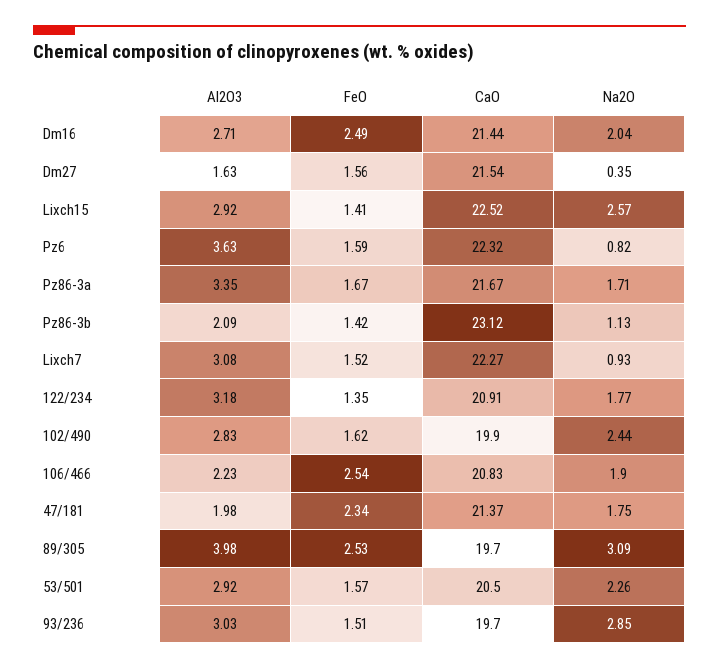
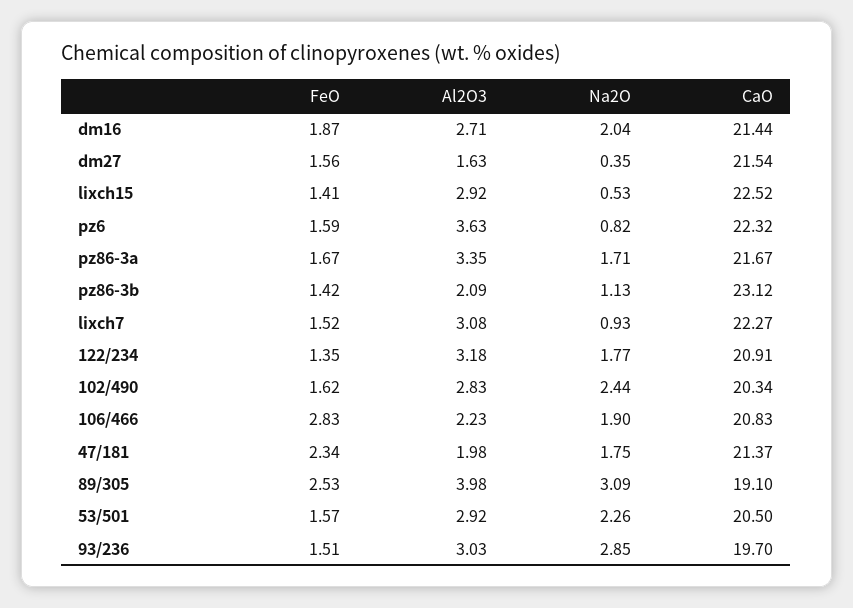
FeO, Dm16: 2.49 -> 1.87
Na2O, Lixch15: 2.57 -> 0.53
CaO, 102/490: 19.9 -> 20.34
FeO, 106/466: 2.54 -> 2.83
CaO, 89/305: 19.7 -> 19.1

